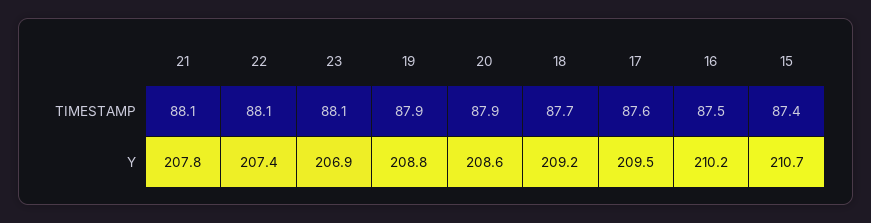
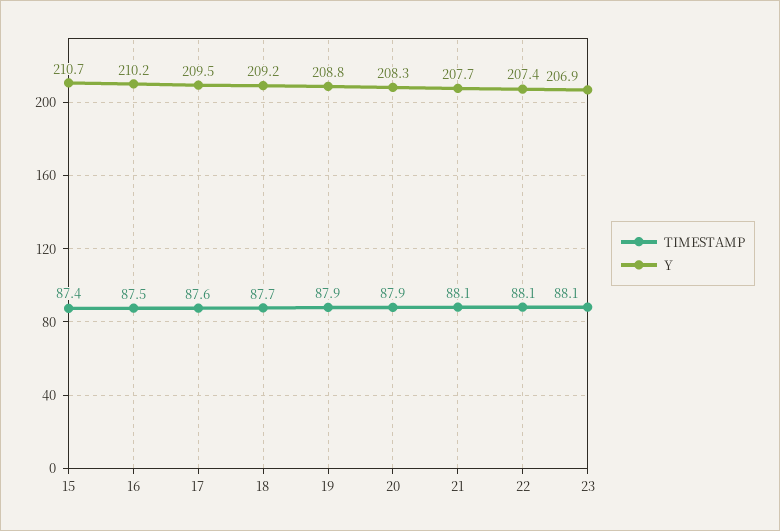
Y, 21: 207.8 -> 207.7
Y, 20: 208.6 -> 208.3

